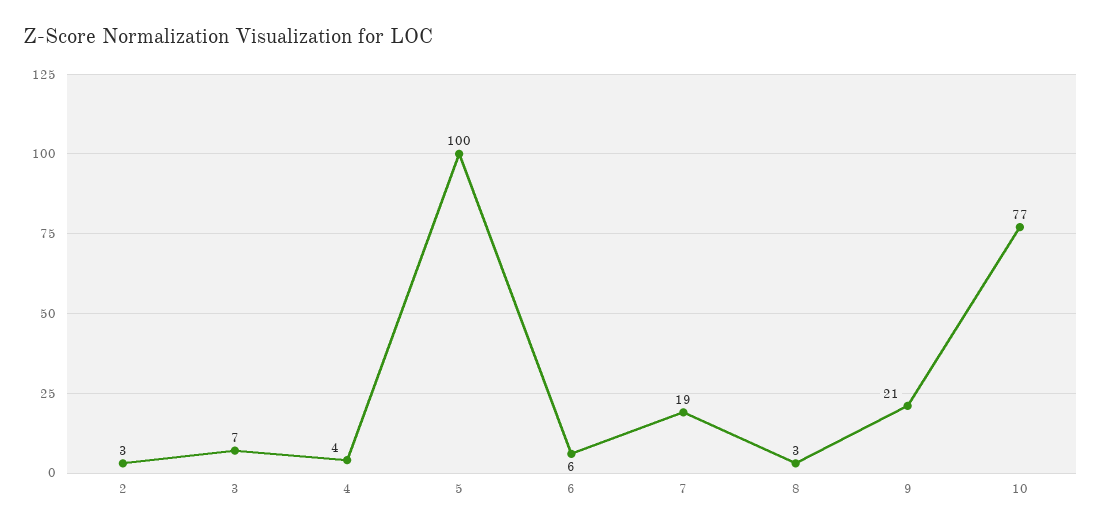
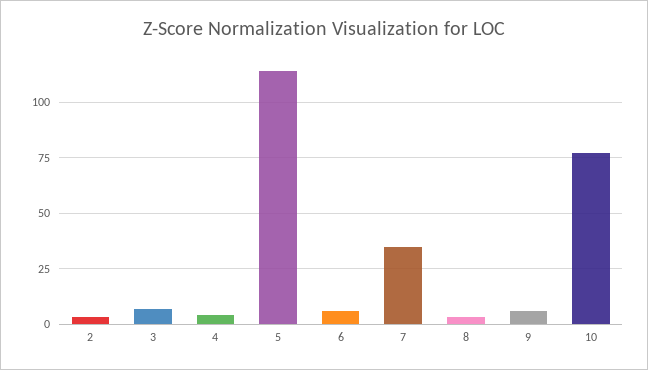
5: 100 -> 115
7: 19 -> 35
9: 21 -> 5

